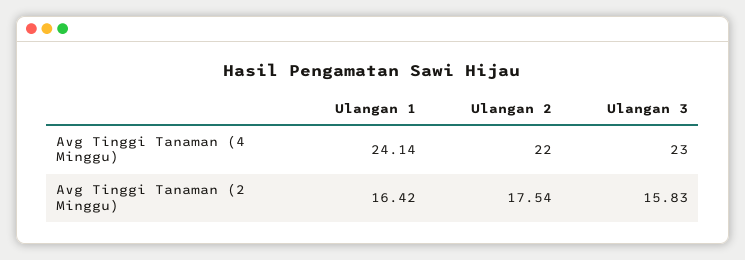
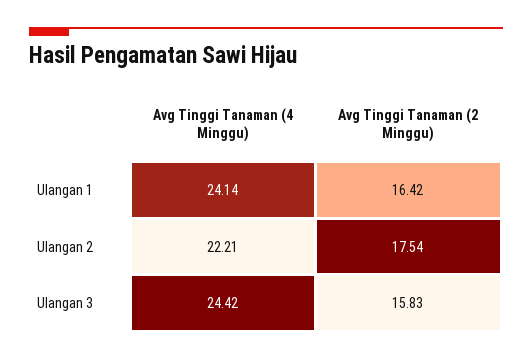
Ulangan 2, Avg Tinggi Tanaman (4 Minggu): 22 -> 22.21
Ulangan 3, Avg Tinggi Tanaman (4 Minggu): 23 -> 24.42

